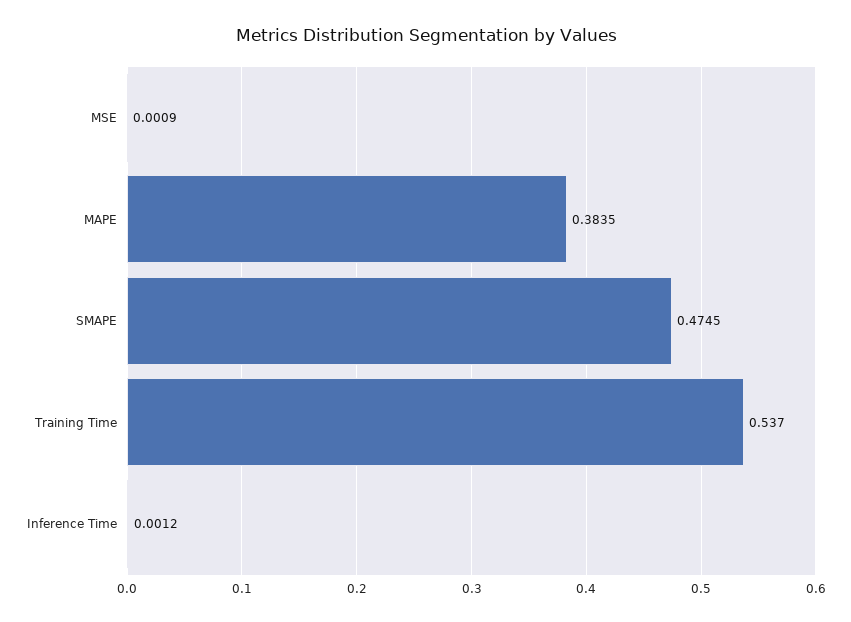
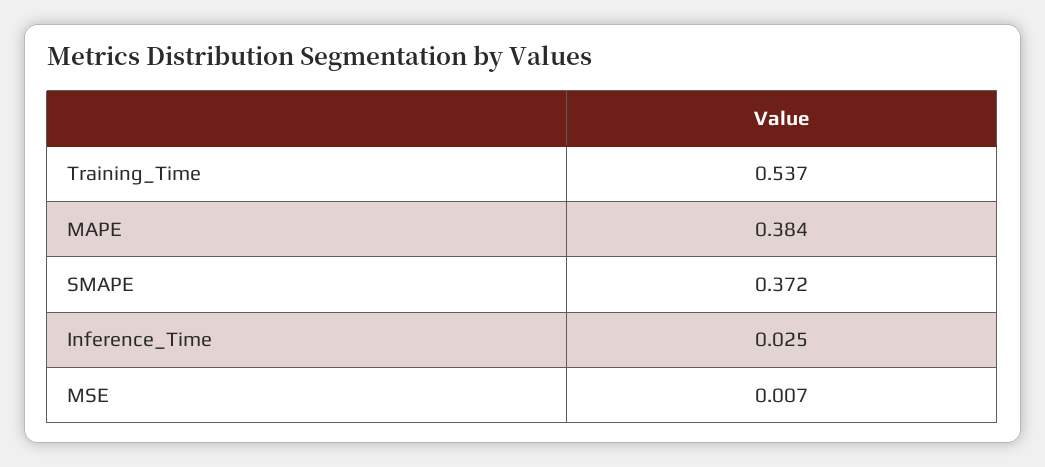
MSE: 0.0009 -> 0.007
SMAPE: 0.4745 -> 0.372
Inference Time: 0.0012 -> 0.025

